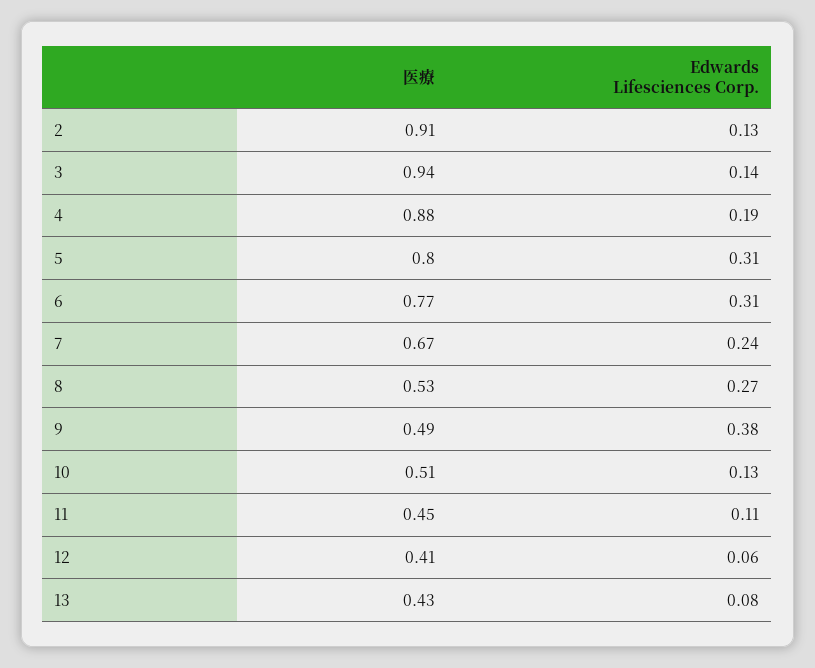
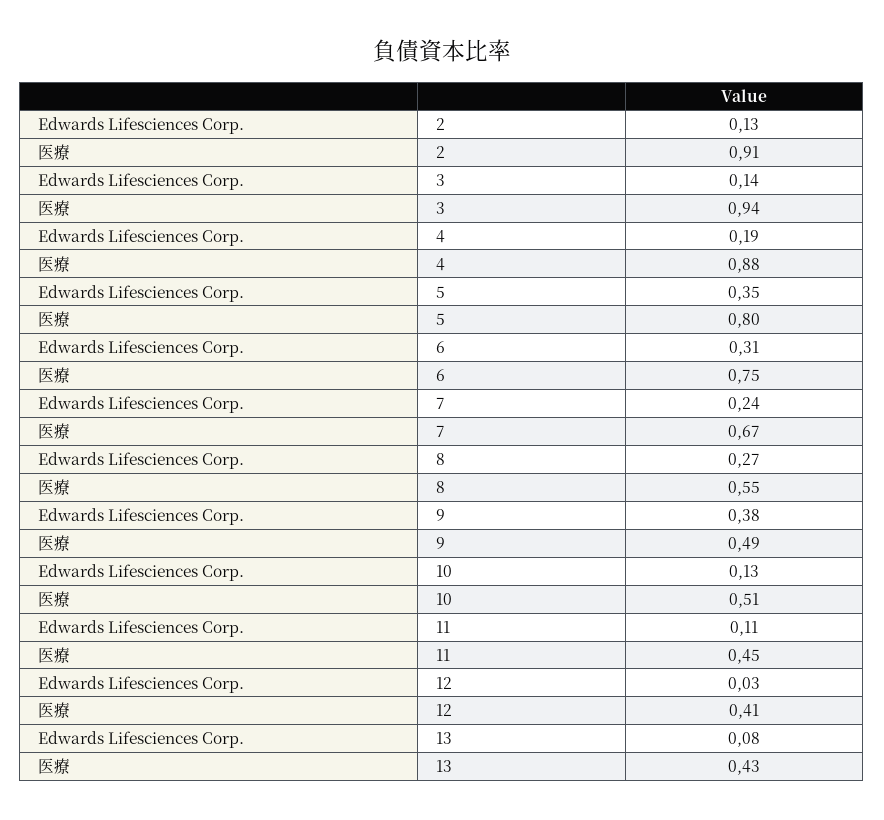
Edwards Lifesciences Corp., 5: 0.31 -> 0.35
医療, 6: 0.77 -> 0.75
医療, 8: 0.53 -> 0.55
Edwards Lifesciences Corp., 12: 0.06 -> 0.03

